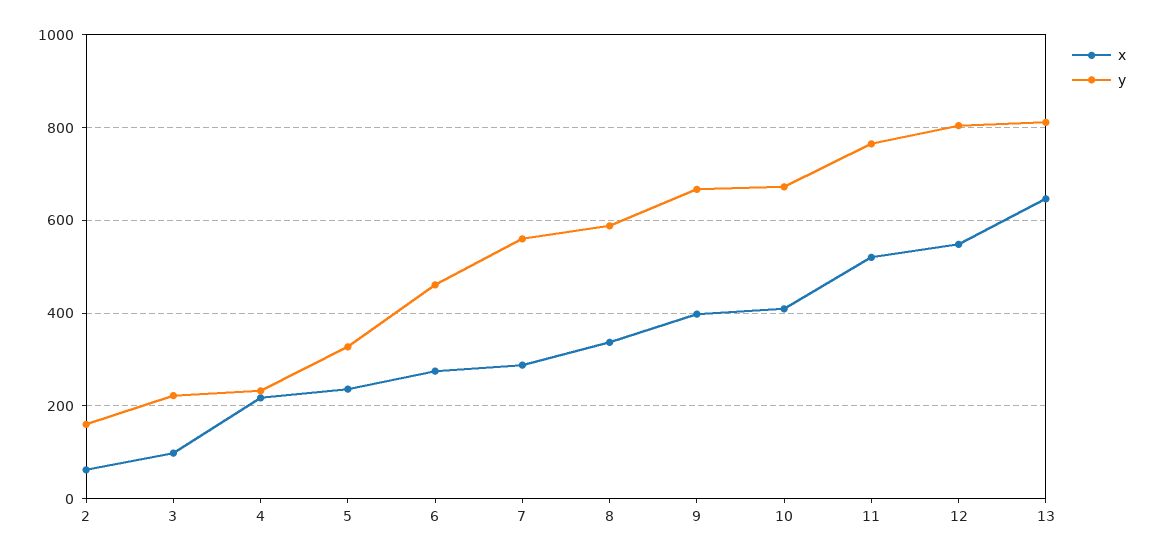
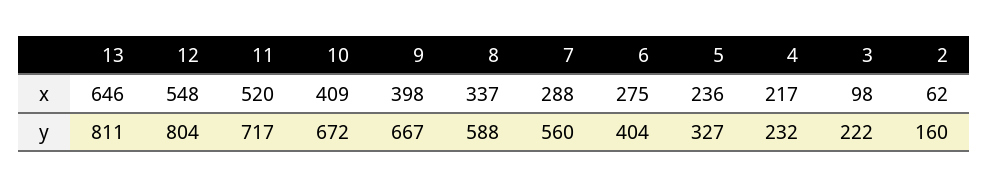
y, 6: 460 -> 404
y, 11: 760 -> 717

